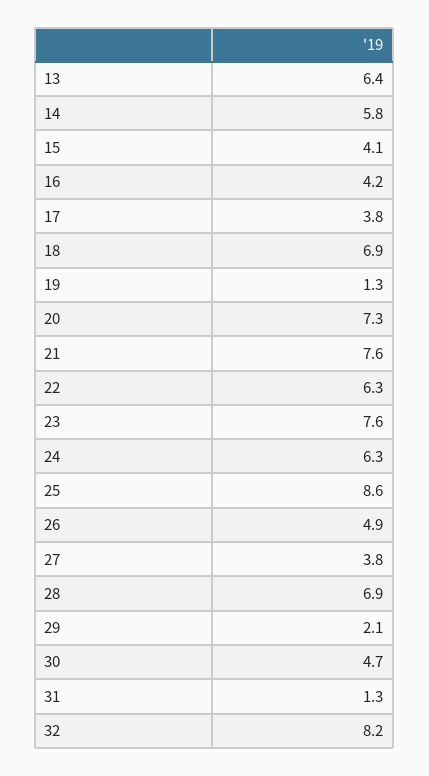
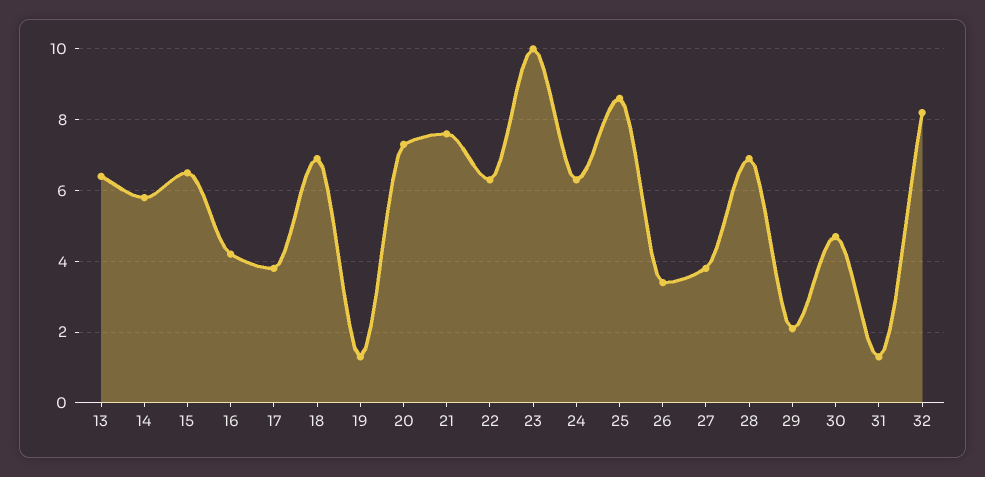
15: 4.1 -> 6.5
23: 7.6 -> 10
26: 4.9 -> 3.5

